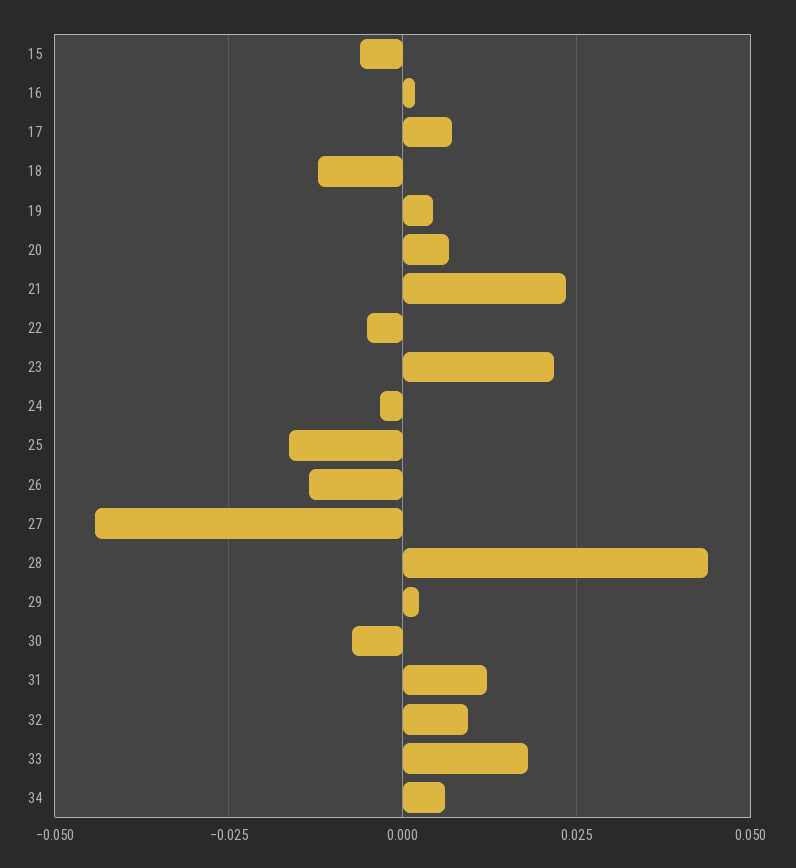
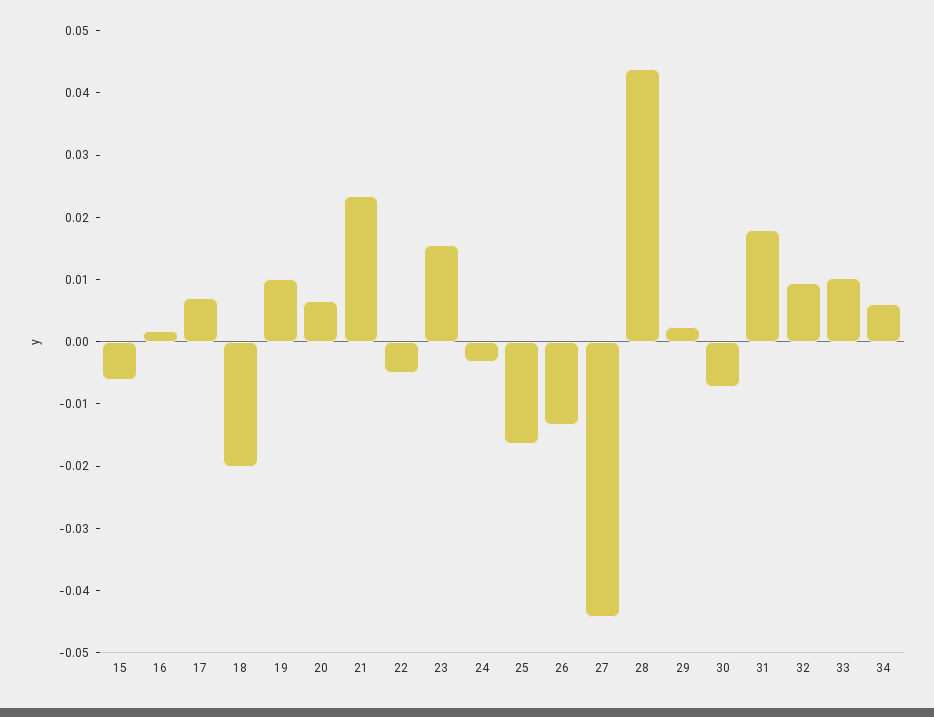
18: -0.0125 -> -0.02
19: 0.005 -> 0.01
23: 0.0225 -> 0.016
31: 0.0125 -> 0.018
33: 0.0175 -> 0.01

